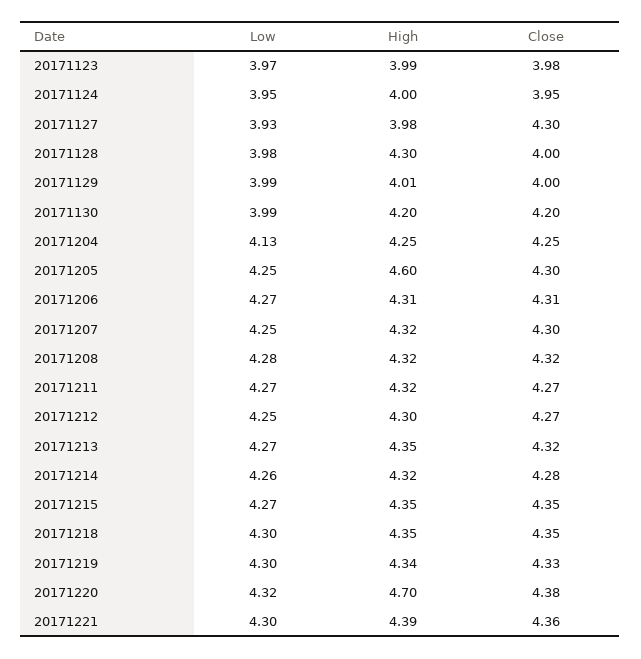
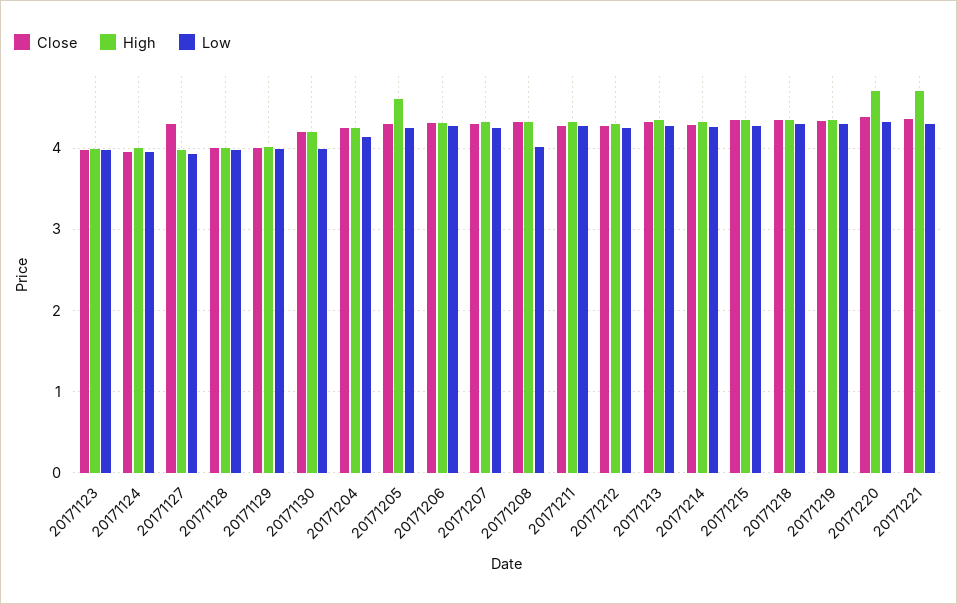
High, 20171128: 4.3 -> 4
Low, 20171208: 4.28 -> 4
High, 20171221: 4.39 -> 4.7

